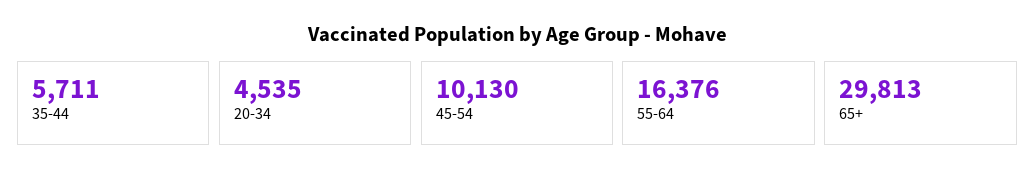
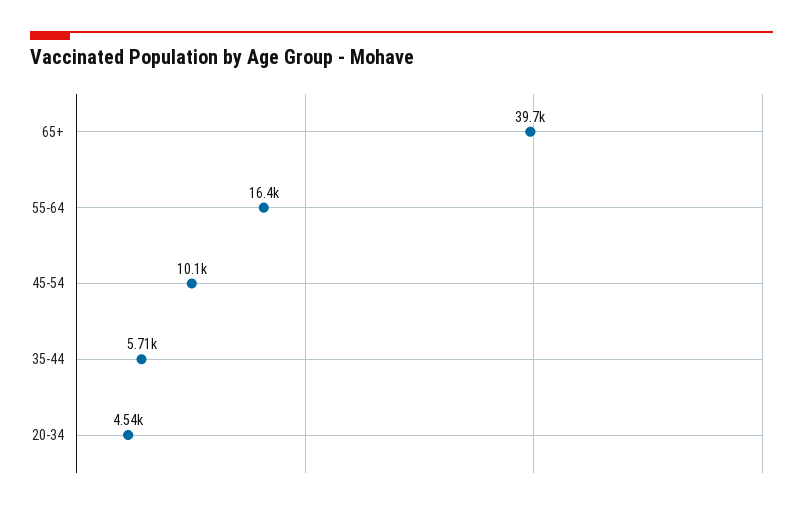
65+: 29813 -> 39700

